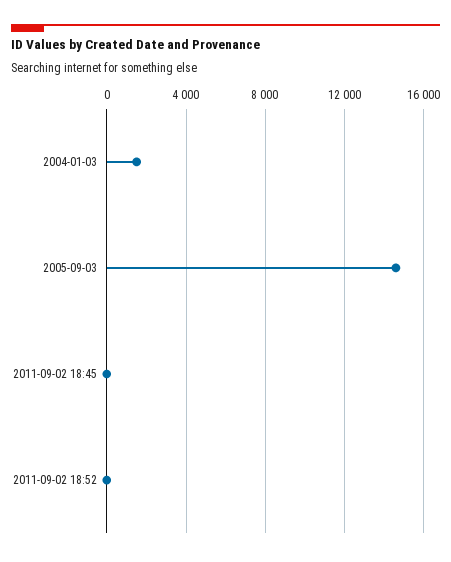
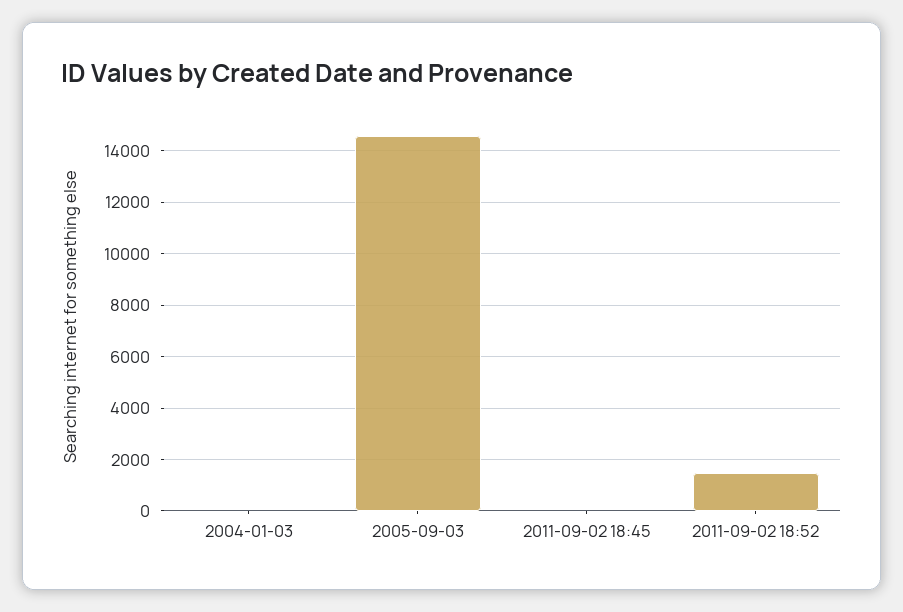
2004-01-03: 1500 -> 0
2011-09-02 18:52: 0 -> 1500

